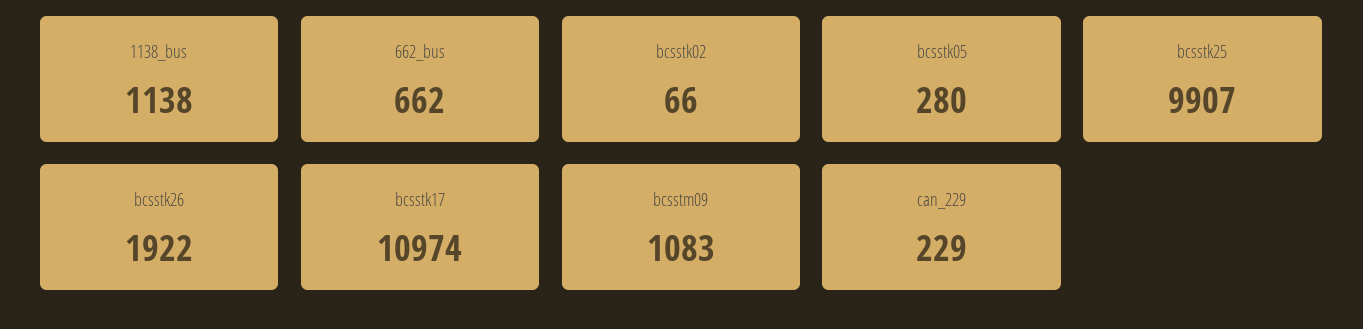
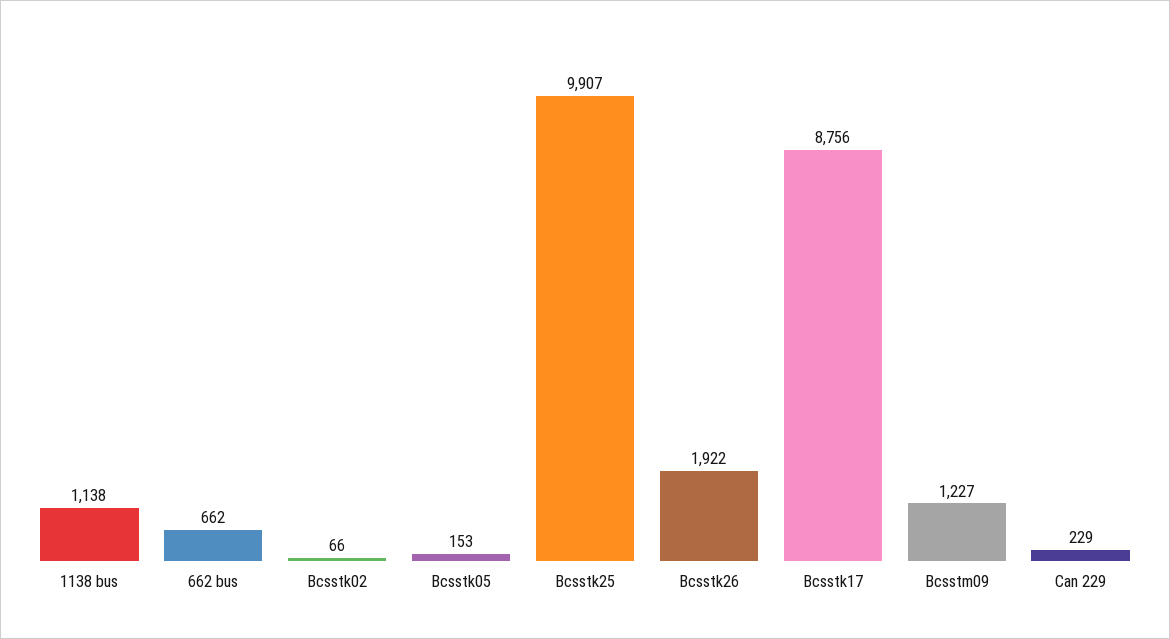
bcsstk05: 280 -> 153
bcsstk17: 10974 -> 8756
bcsstm09: 1083 -> 1227

